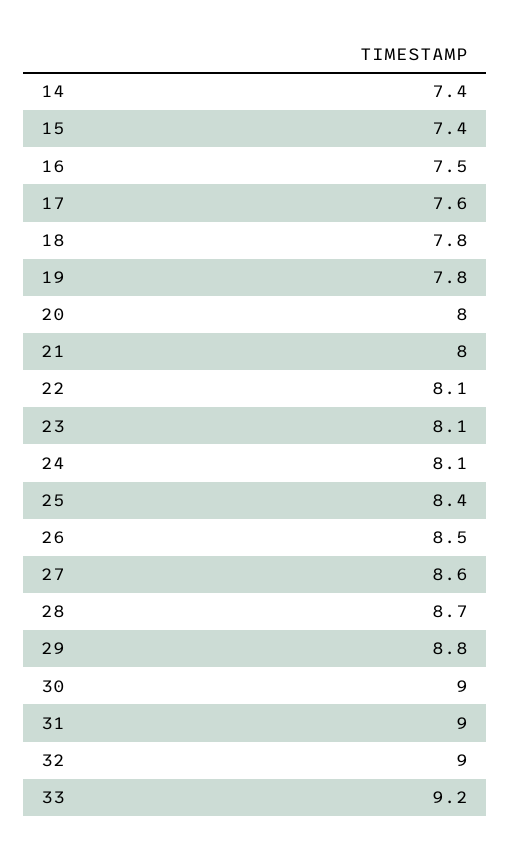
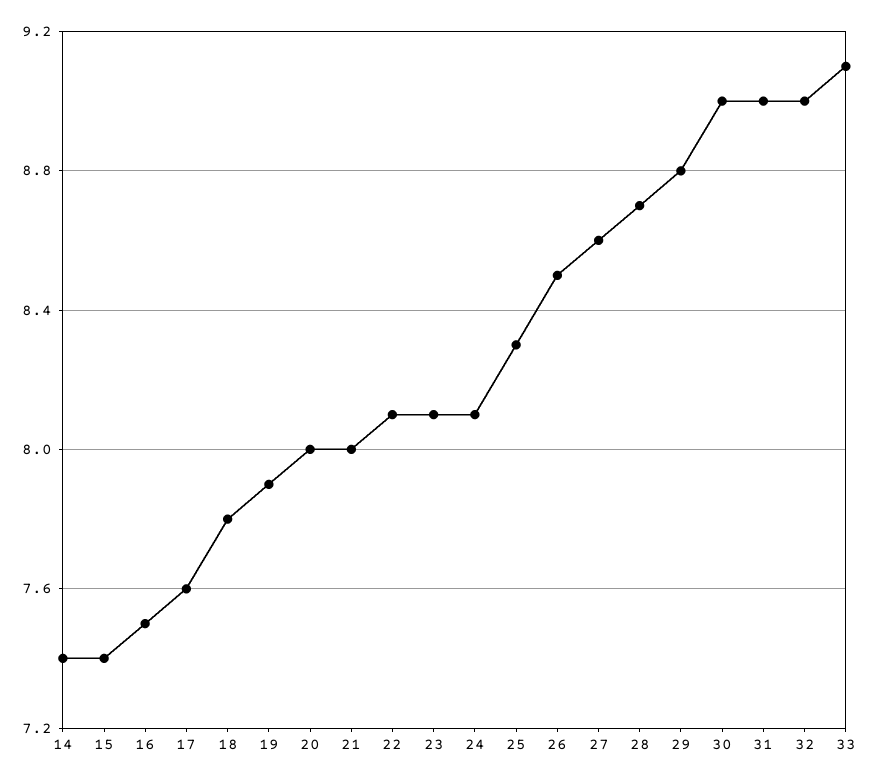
19: 7.8 -> 7.9
25: 8.4 -> 8.3
33: 9.2 -> 9.1

